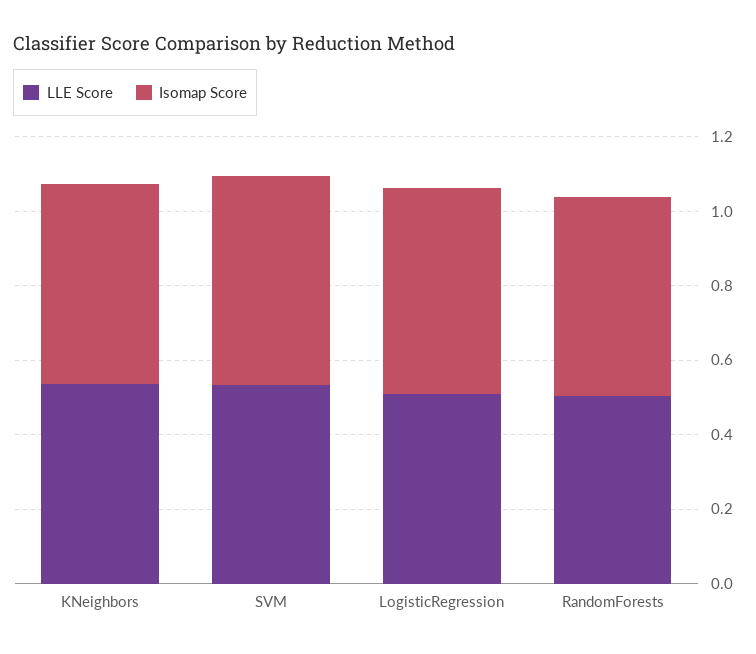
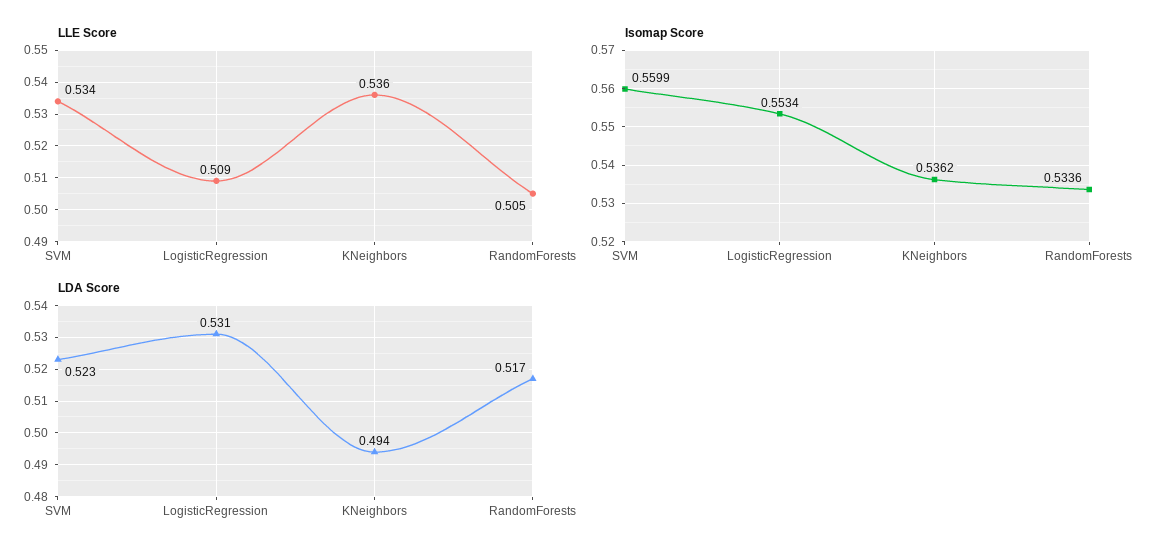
LDA Score, SVM: none -> 0.523
LDA Score, LogisticRegression: none -> 0.531
LDA Score, KNeighbors: none -> 0.494
LDA Score, RandomForests: none -> 0.517

